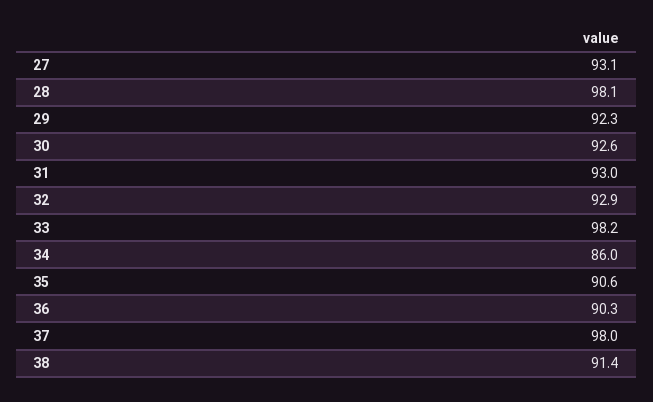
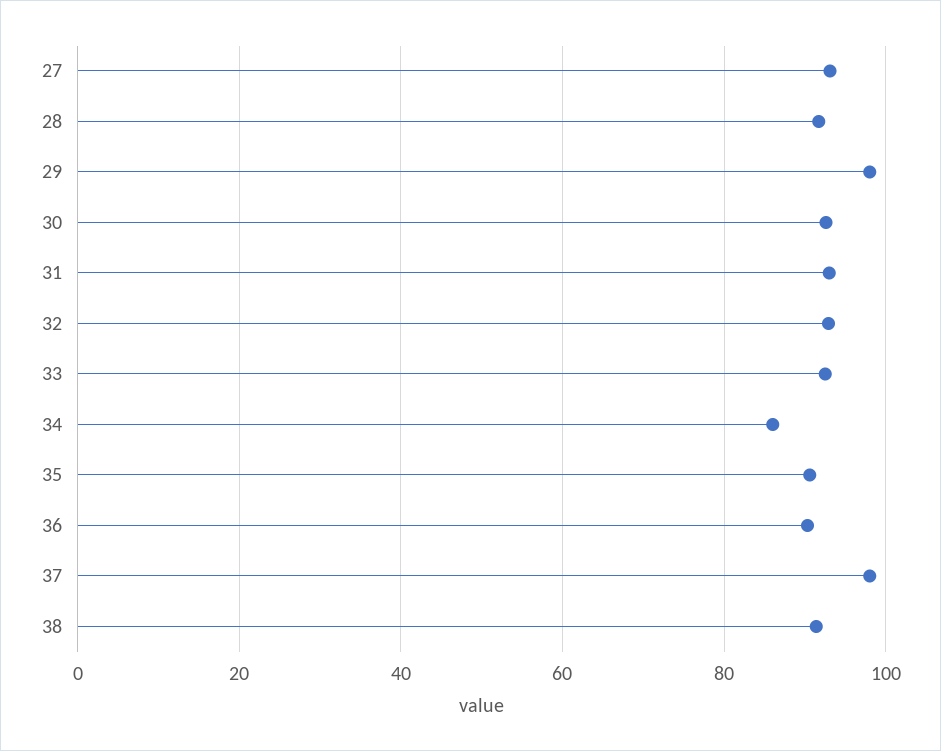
28: 98.1 -> 92
29: 92.3 -> 98
33: 98.2 -> 92

